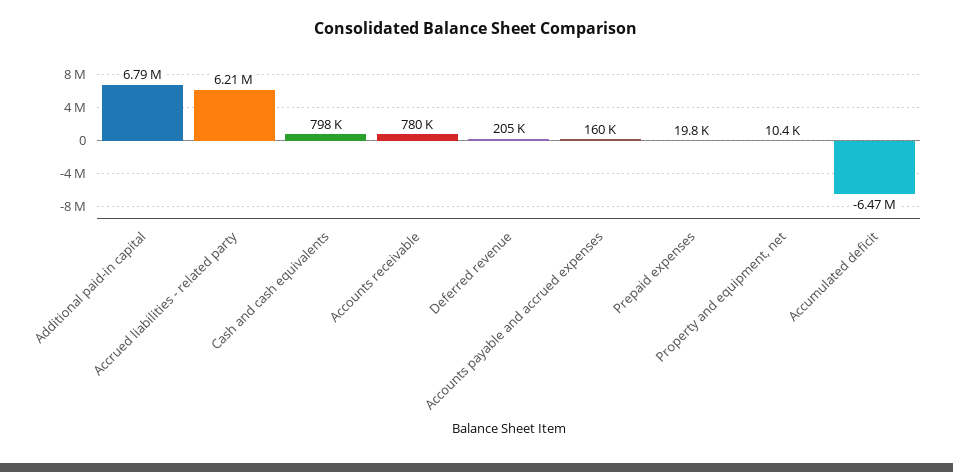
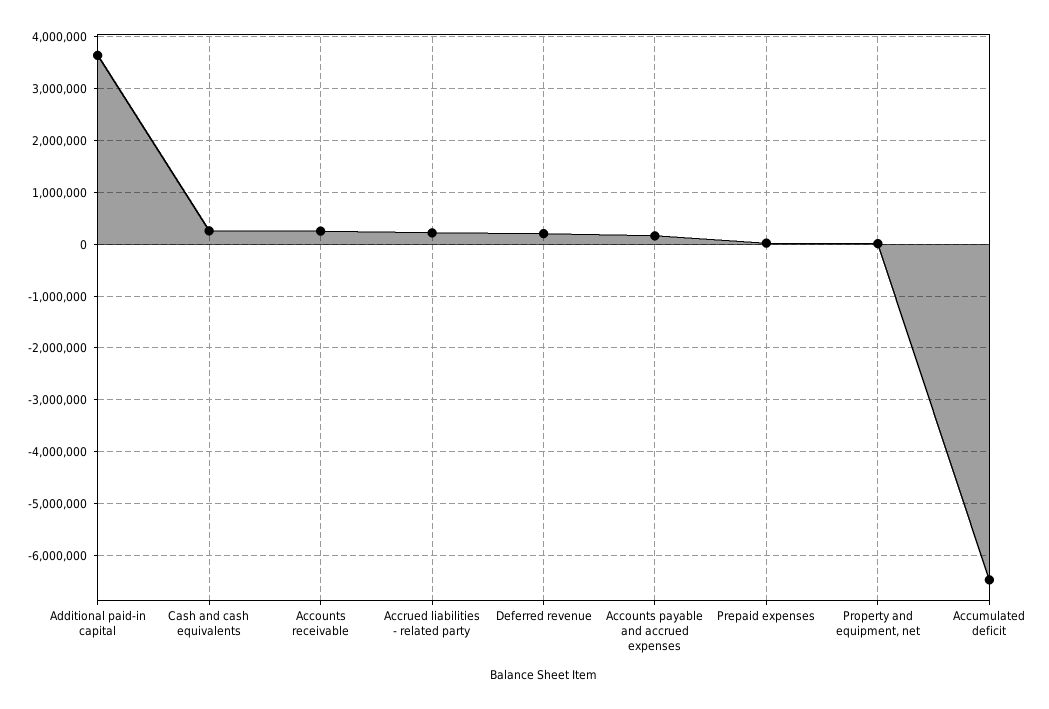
Additional paid-in capital: 6790000 -> 3600000
Accrued liabilities - related party: 6210000 -> 200000
Cash and cash equivalents: 798000 -> 200000
Accounts receivable: 780000 -> 200000

